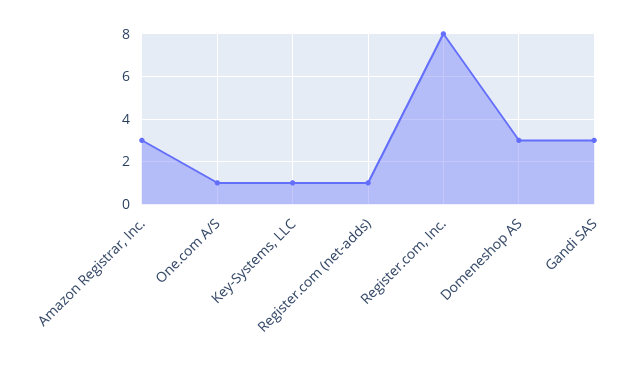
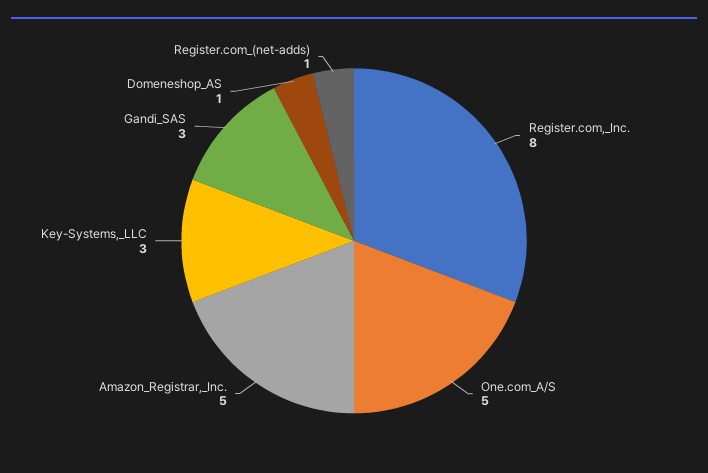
Amazon Registrar, Inc.: 3 -> 5
One.com A/S: 1 -> 5
Key-Systems, LLC: 1 -> 3
Domeneshop AS: 3 -> 1

